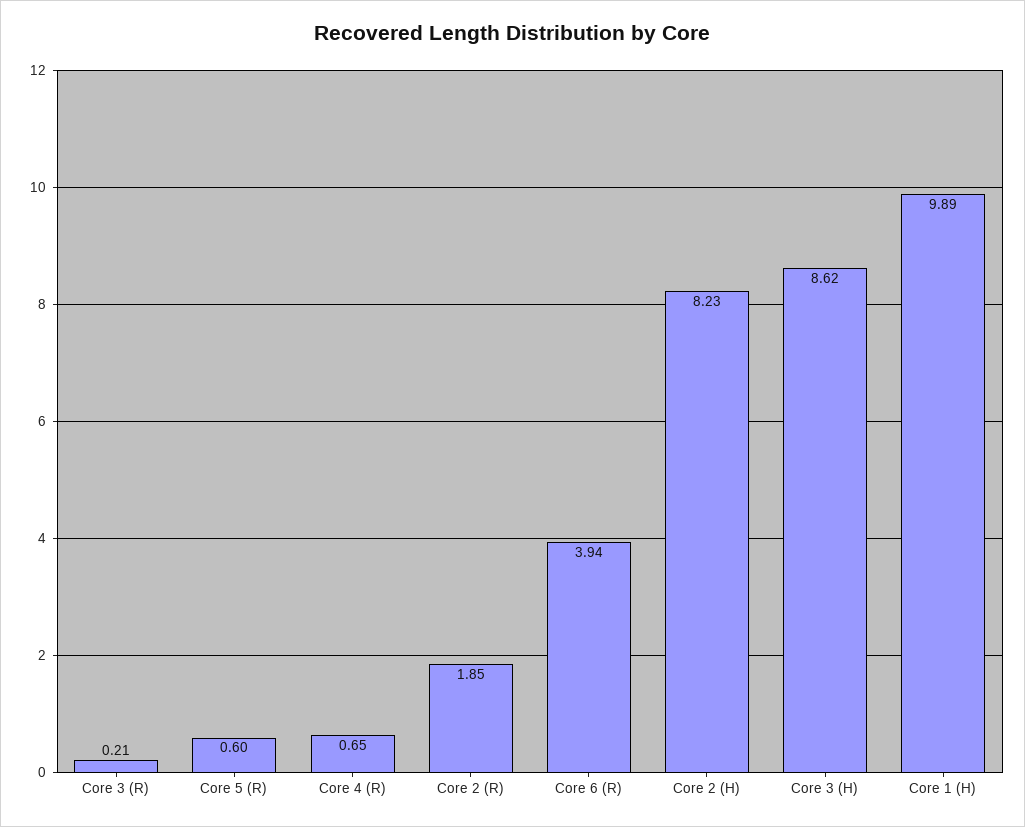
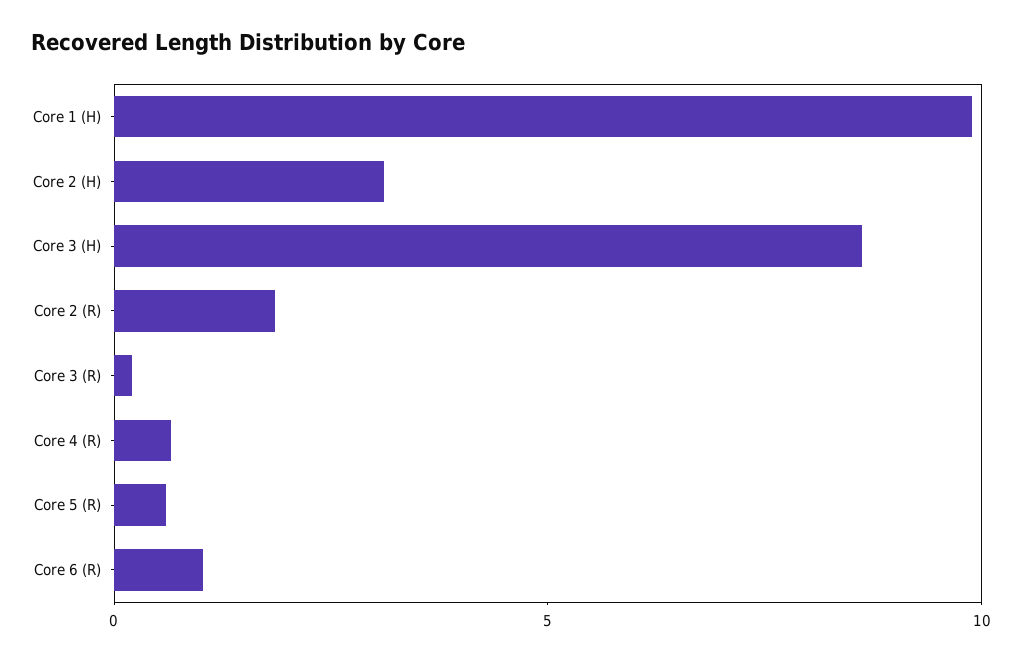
Core 6 (R): 3.94 -> 1
Core 2 (H): 8.23 -> 3

